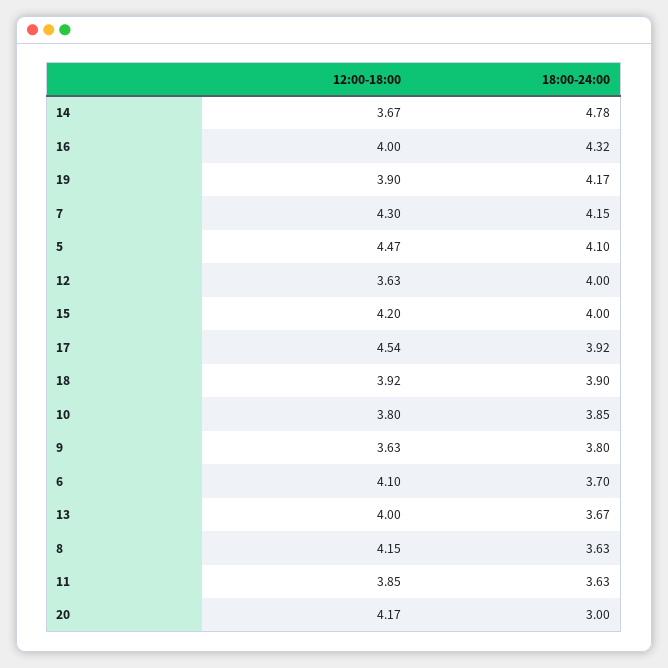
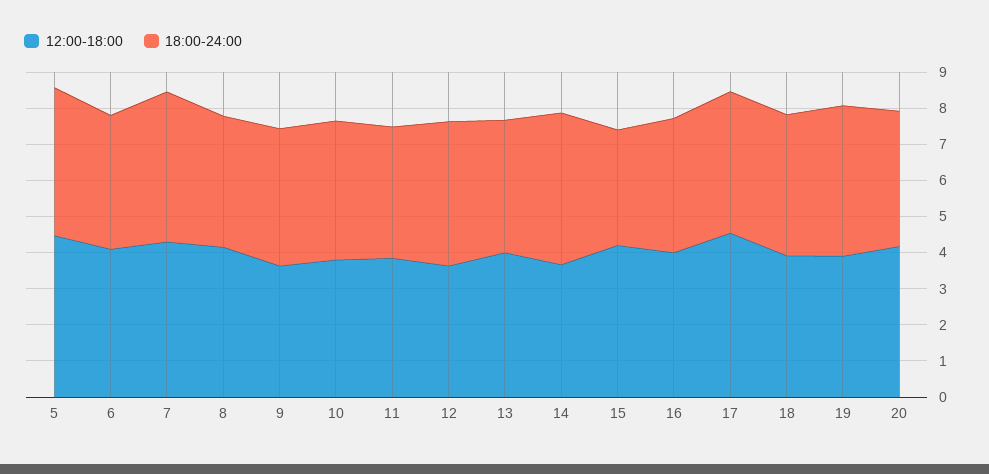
18:00-24:00, 14: 4.78 -> 4.25
18:00-24:00, 16: 4.32 -> 3.75
18:00-24:00, 15: 4 -> 3.25
18:00-24:00, 20: 3 -> 3.75

